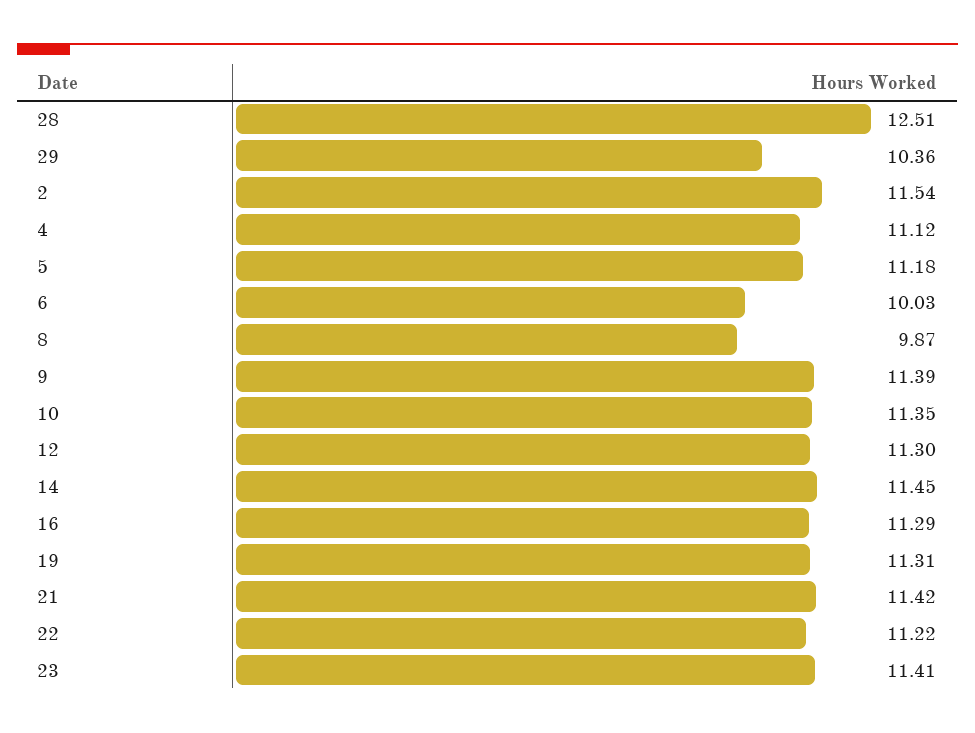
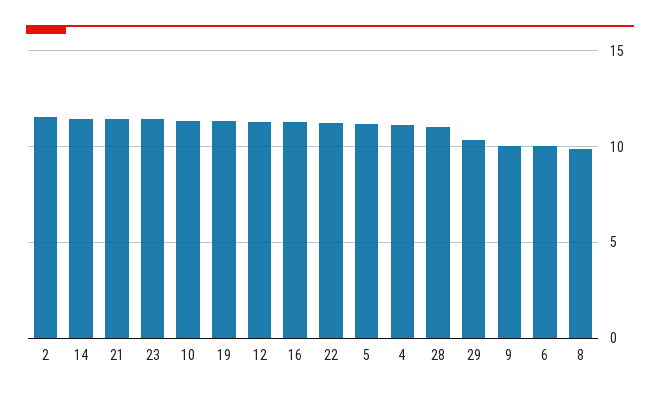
28: 12.51 -> 11
9: 11.39 -> 10

